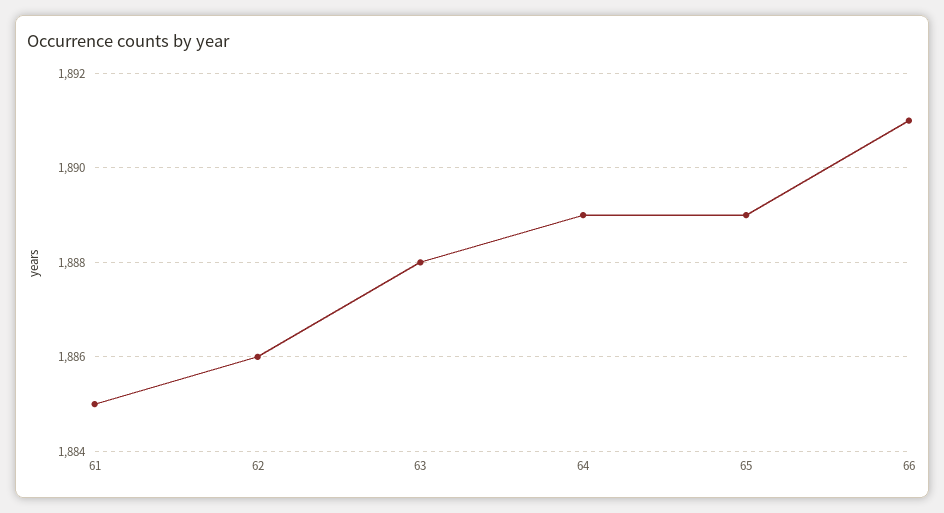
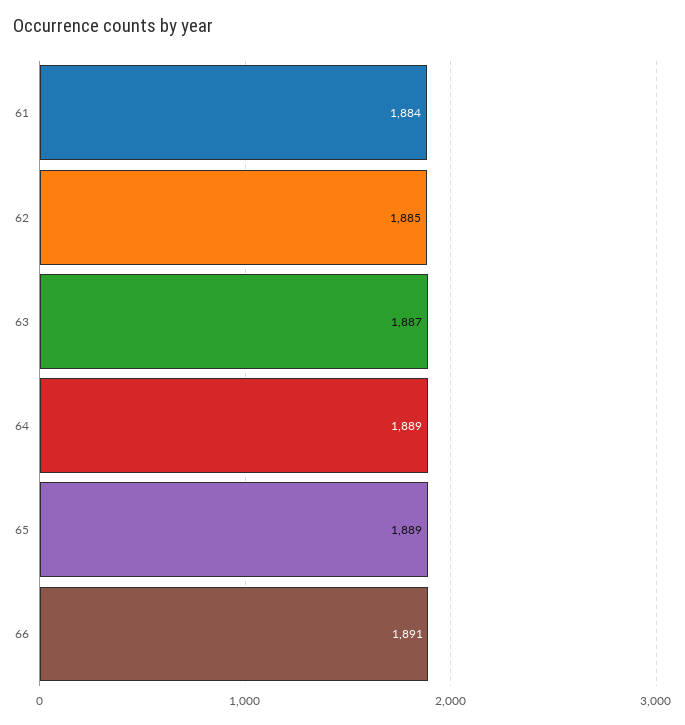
61: 1885 -> 1884
62: 1886 -> 1885
63: 1888 -> 1887

